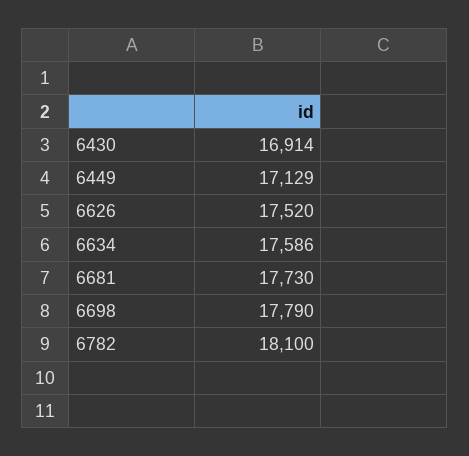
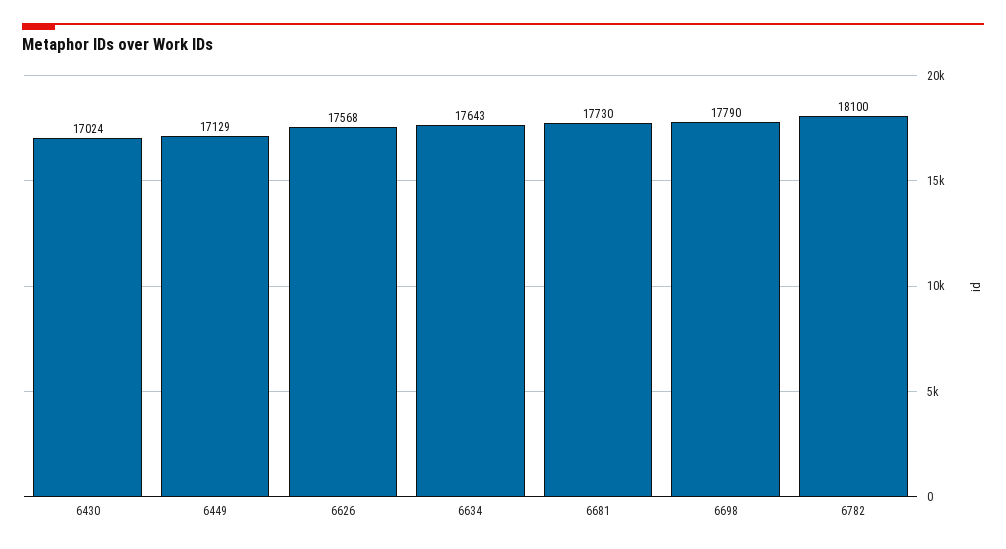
6430: 16914 -> 17024
6626: 17520 -> 17568
6634: 17586 -> 17643

